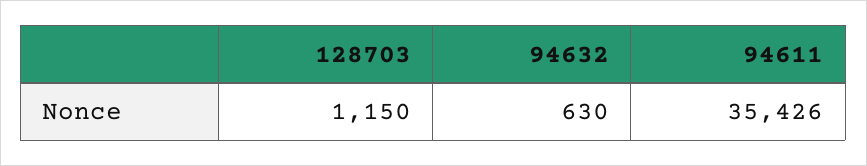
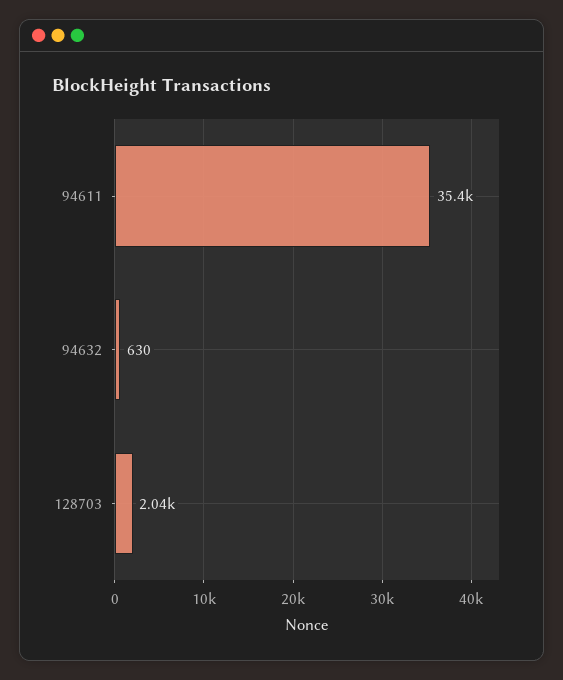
128703: 1150 -> 2040

